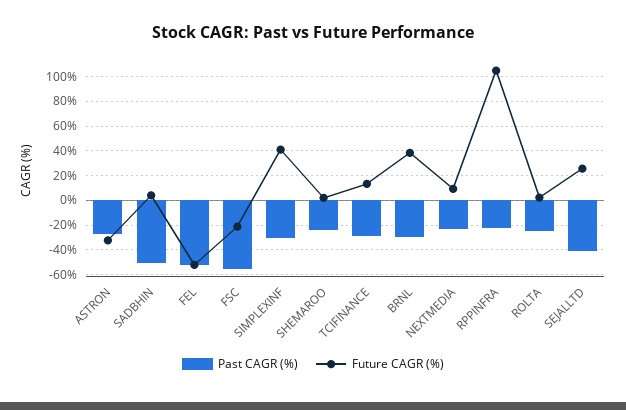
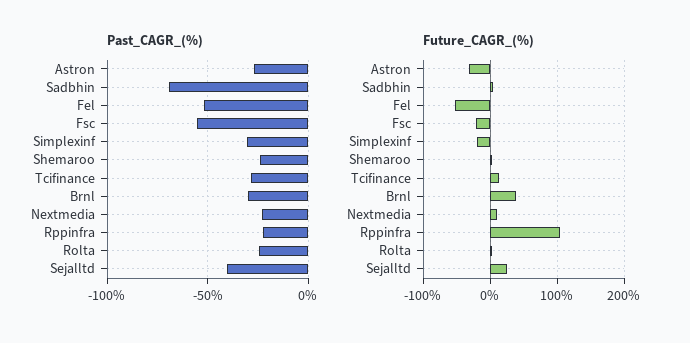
Past CAGR (%), SADBHIN: -50 -> -70
Future CAGR (%), SIMPLEXINF: 40 -> -20

